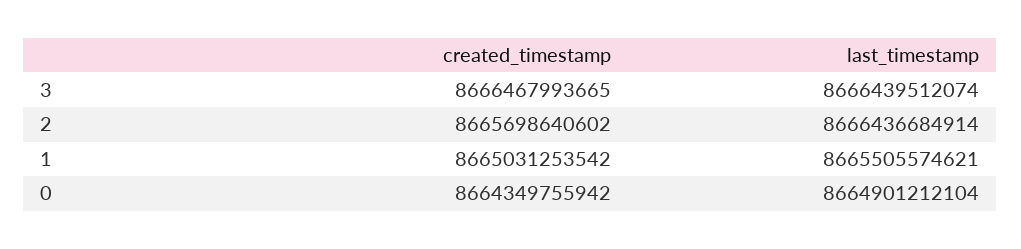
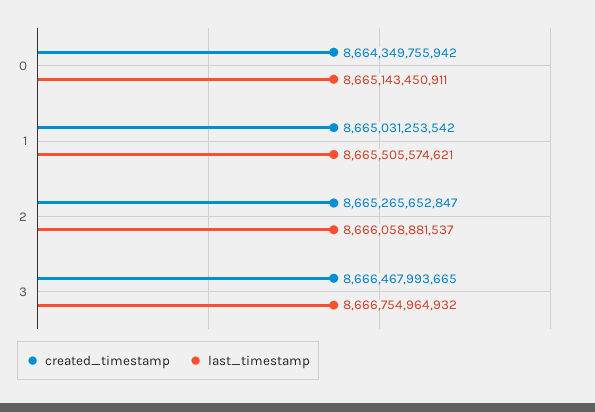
last_timestamp, 3: 8666439512074 -> 8666754964932
created_timestamp, 2: 8665698640602 -> 8665265652847
last_timestamp, 2: 8666436684914 -> 8666058881537
last_timestamp, 0: 8664901212104 -> 8665143450911

